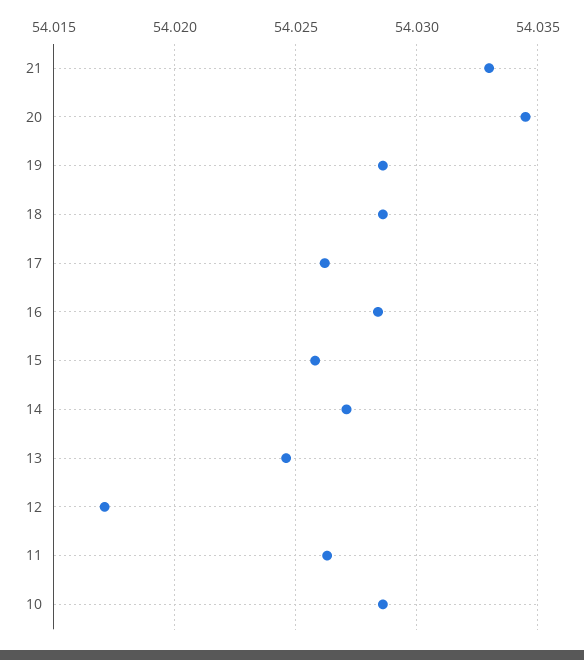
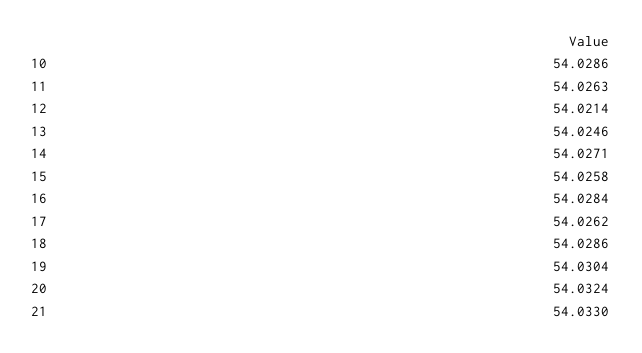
20: 54.0345 -> 54.0324
19: 54.0285 -> 54.0304
12: 54.017 -> 54.0214

